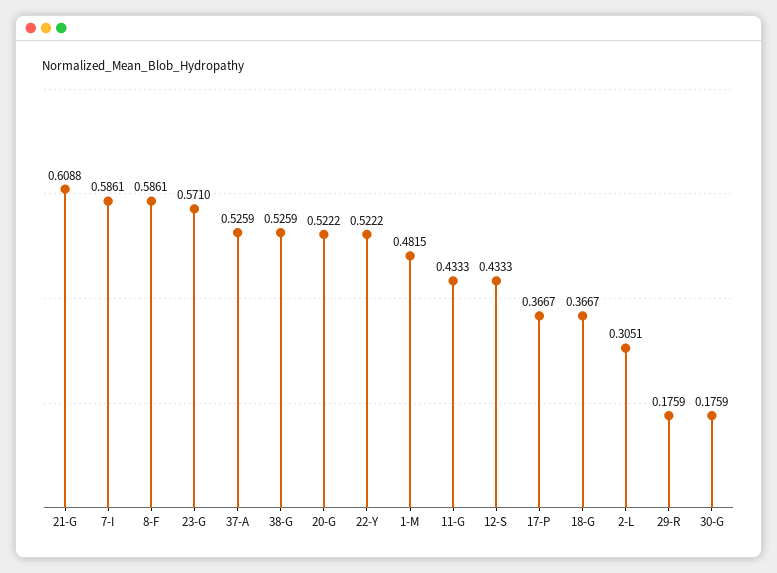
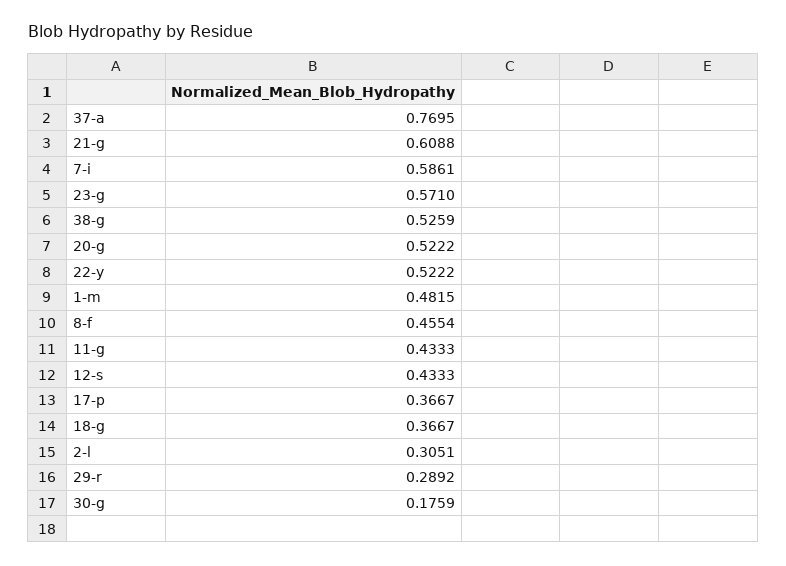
8-F: 0.5861 -> 0.4554
37-A: 0.5259 -> 0.7695
29-R: 0.1759 -> 0.2892

